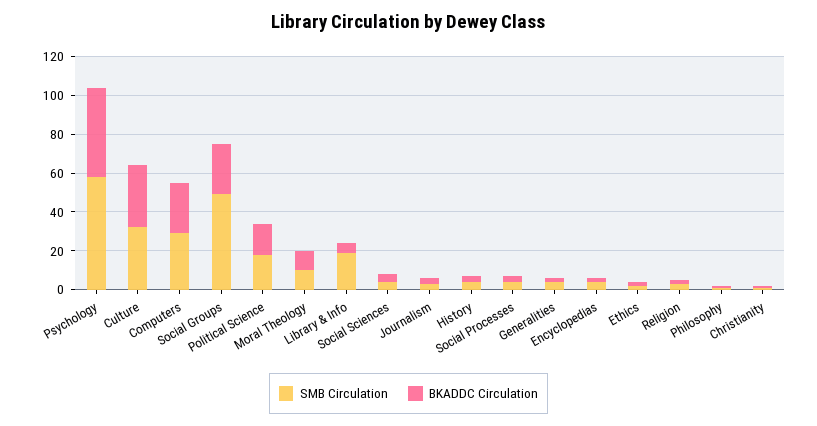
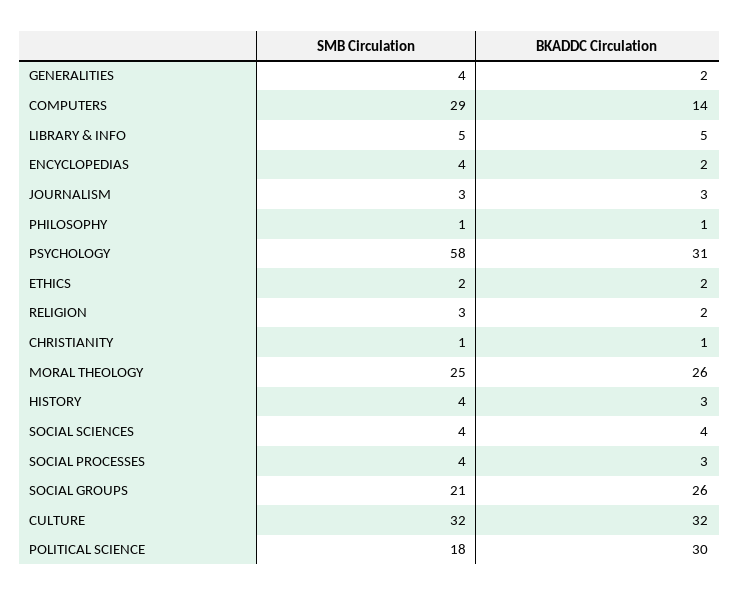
BKADDC Circulation, Psychology: 45 -> 31
BKADDC Circulation, Computers: 25 -> 14
SMB Circulation, Social Groups: 50 -> 21
BKADDC Circulation, Political Science: 15 -> 30
SMB Circulation, Moral Theology: 10 -> 25
BKADDC Circulation, Moral Theology: 10 -> 26
SMB Circulation, Library & Info: 20 -> 5

